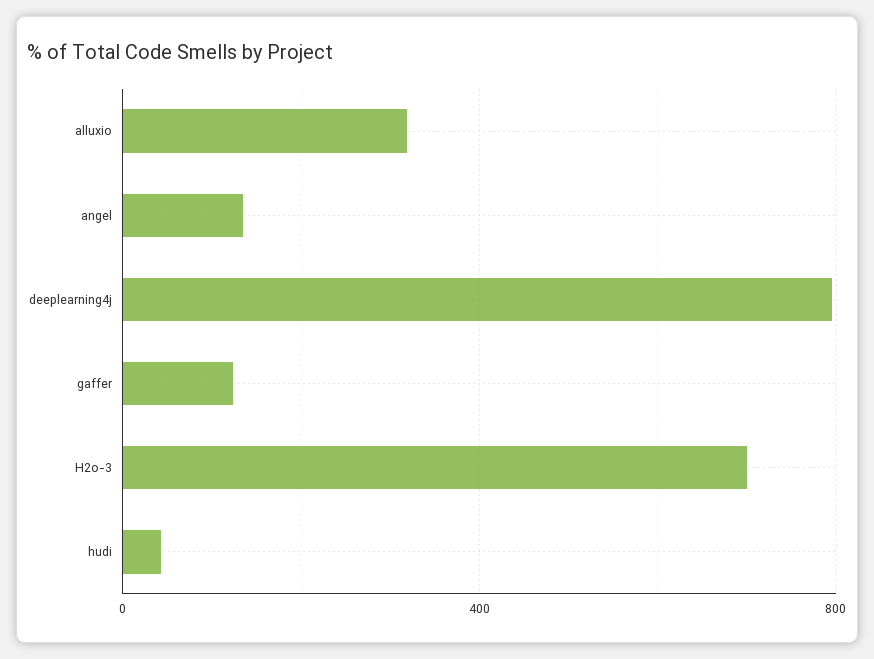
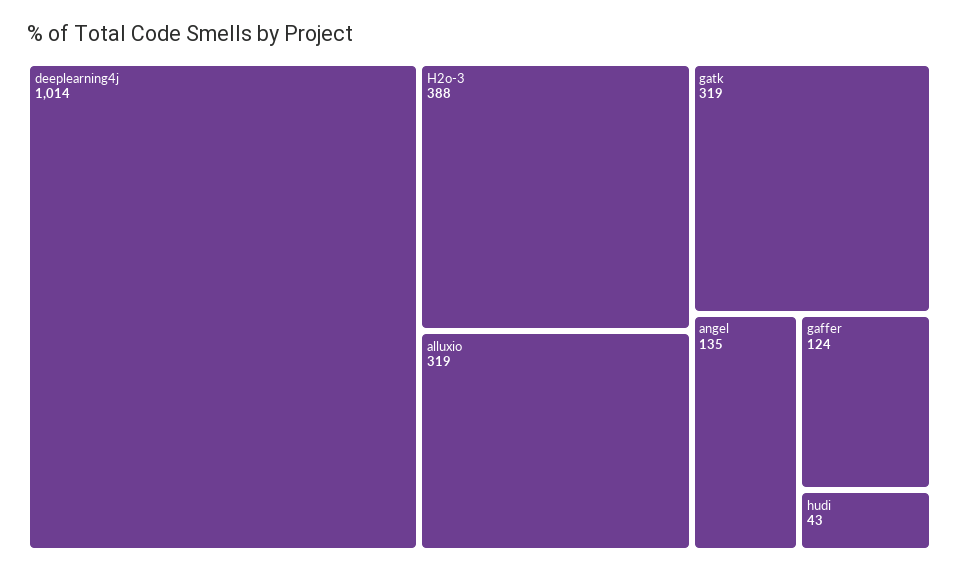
deeplearning4j: 800 -> 1014
H2o-3: 700 -> 388
gatk: none -> 319

